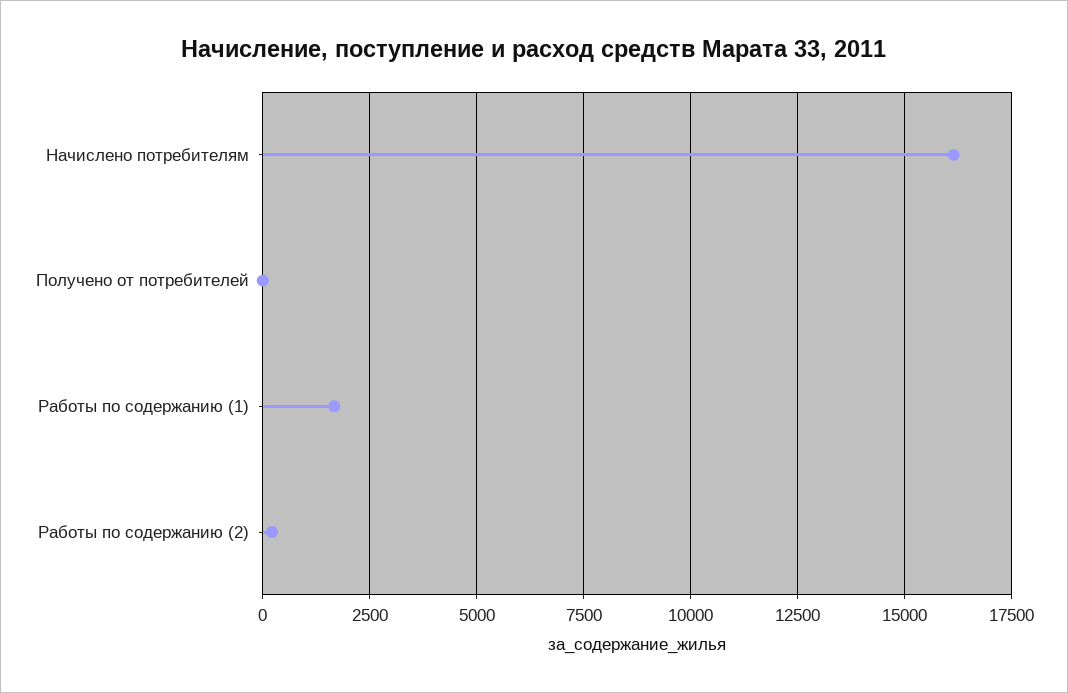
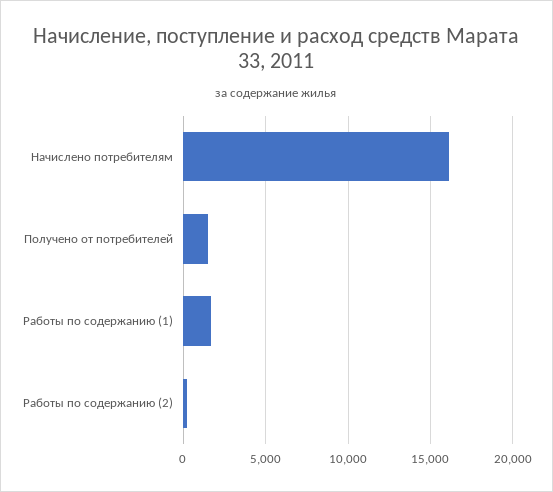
Получено от потребителей: 0 -> 1500

